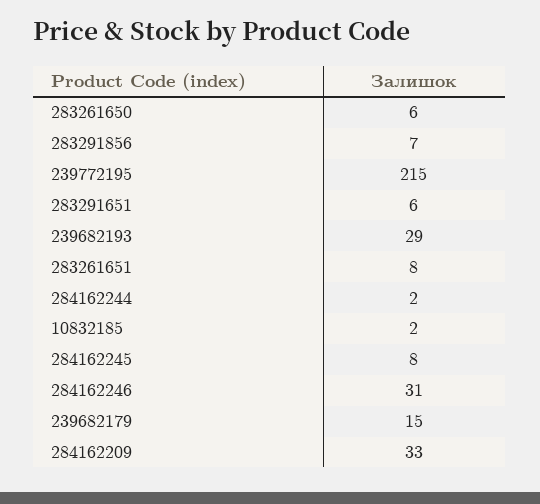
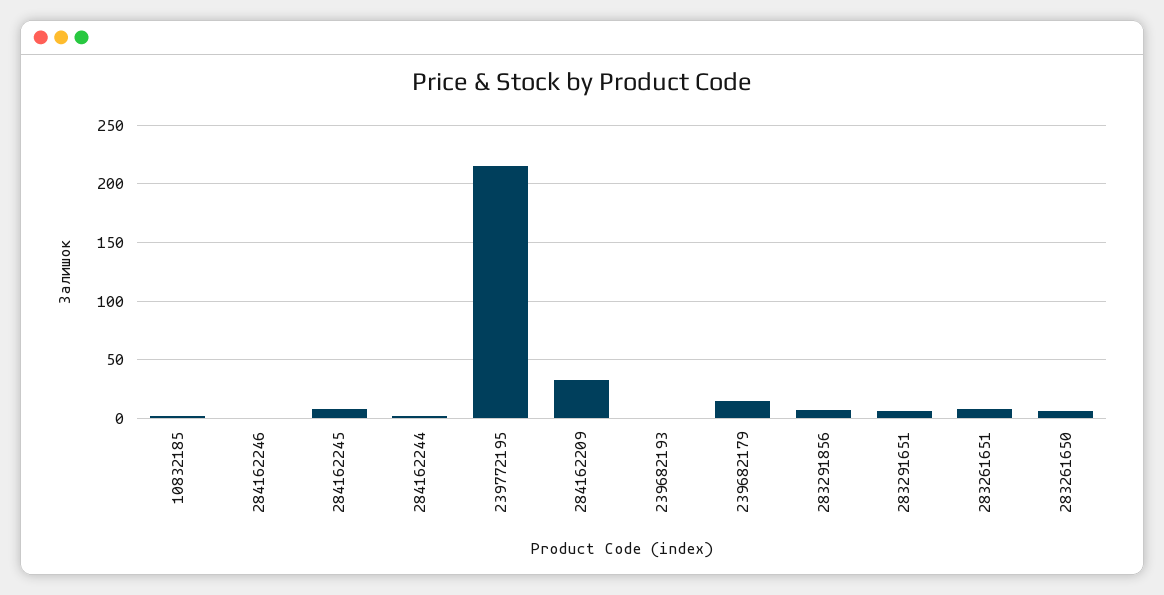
239682193: 29 -> 0
284162246: 31 -> 0

